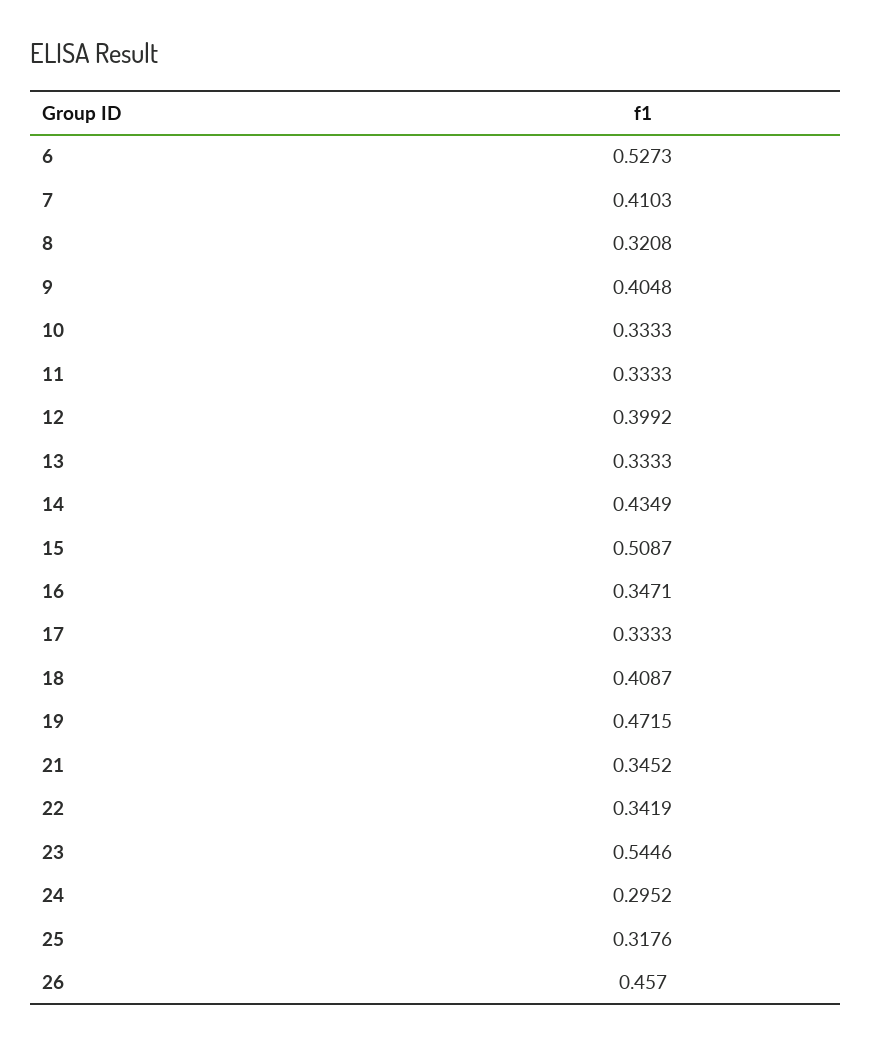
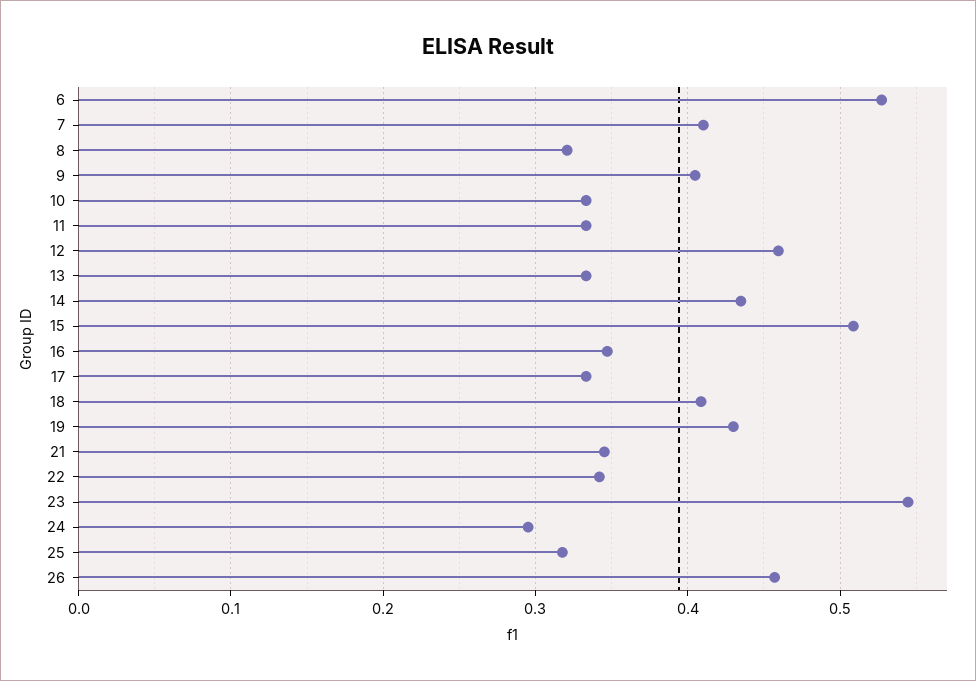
12: 0.3992 -> 0.46
19: 0.4715 -> 0.43

